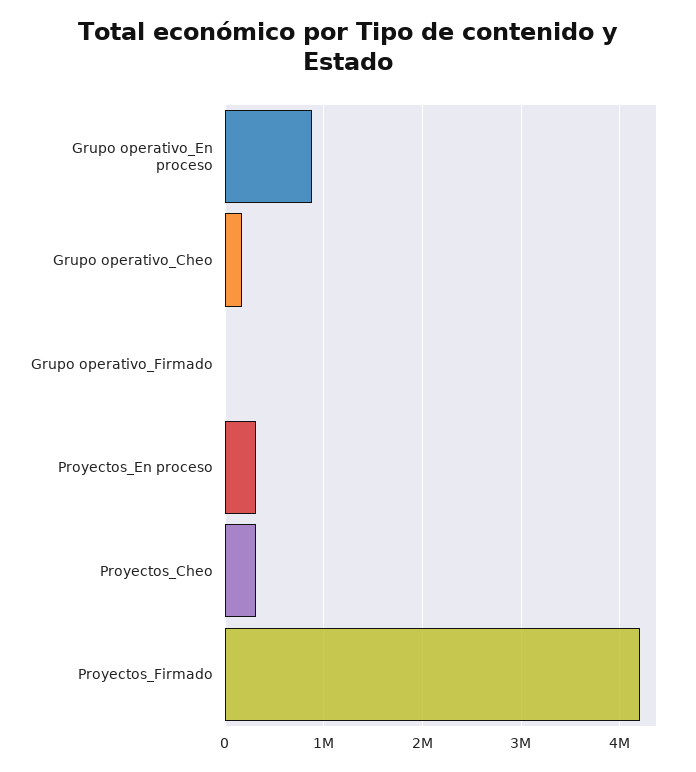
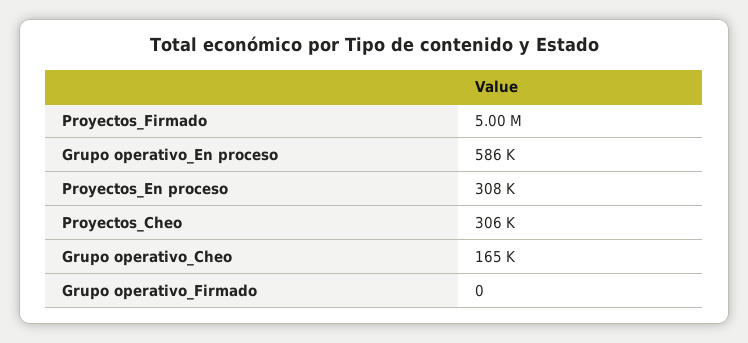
Grupo operativo_En proceso: 900000 -> 586000
Proyectos_Firmado: 4200000 -> 5000000

